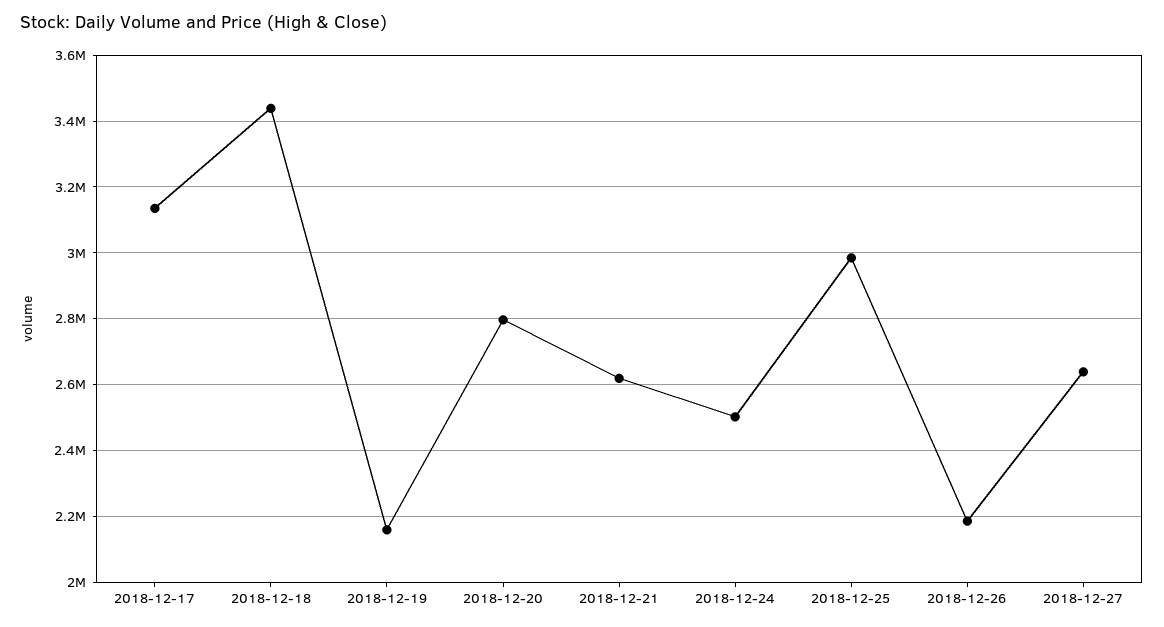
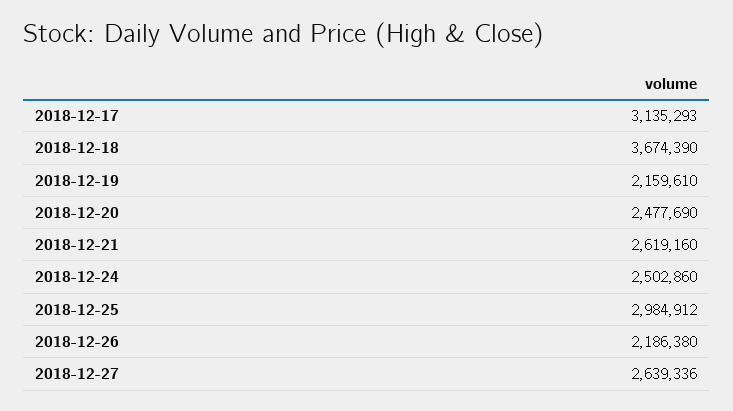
2018-12-18: 3440000 -> 3674390
2018-12-20: 2800000 -> 2477690

